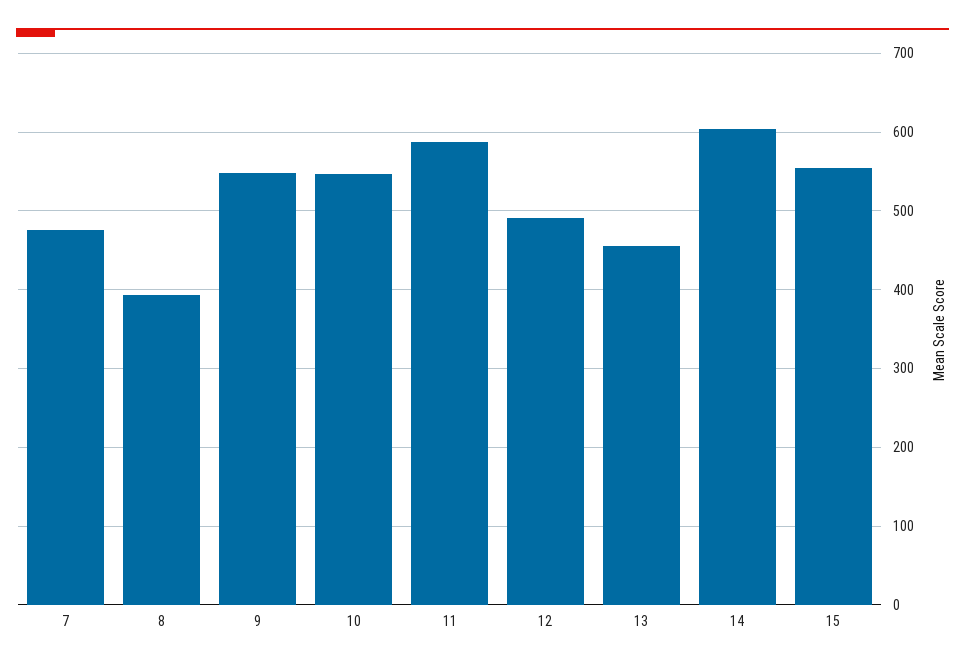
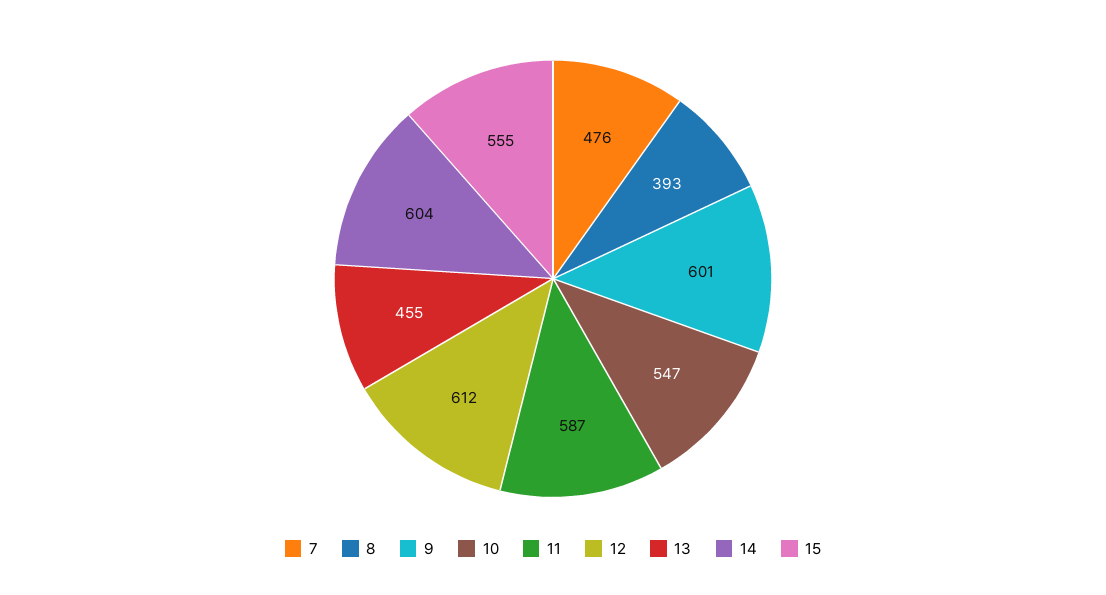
9: 550 -> 601
12: 490 -> 612

